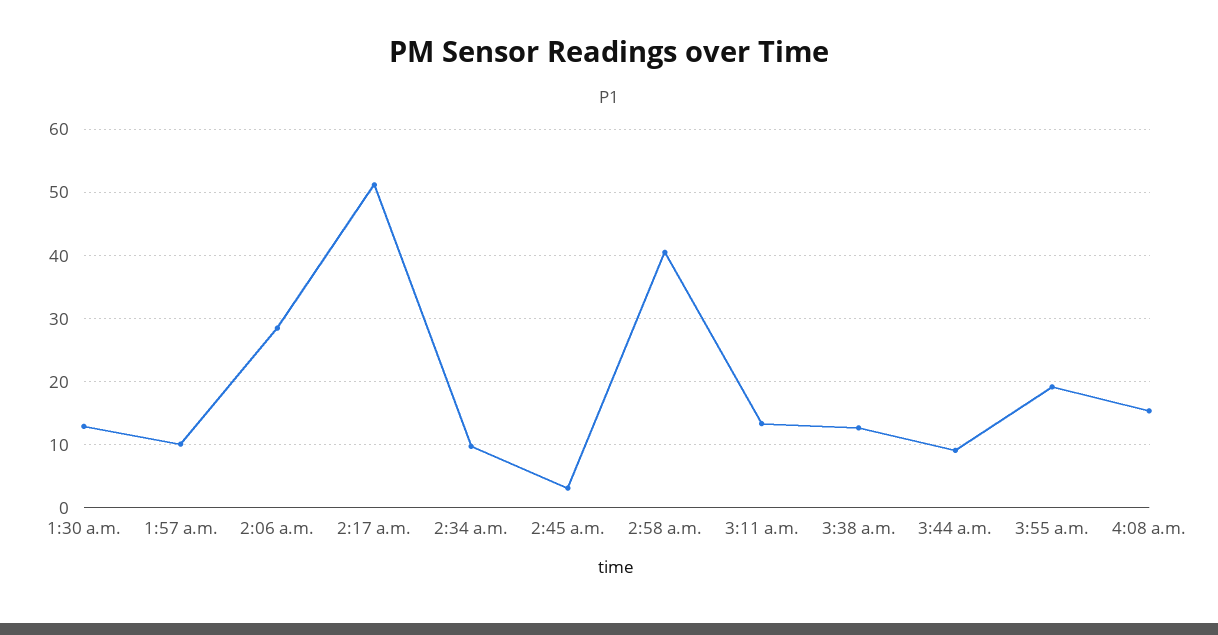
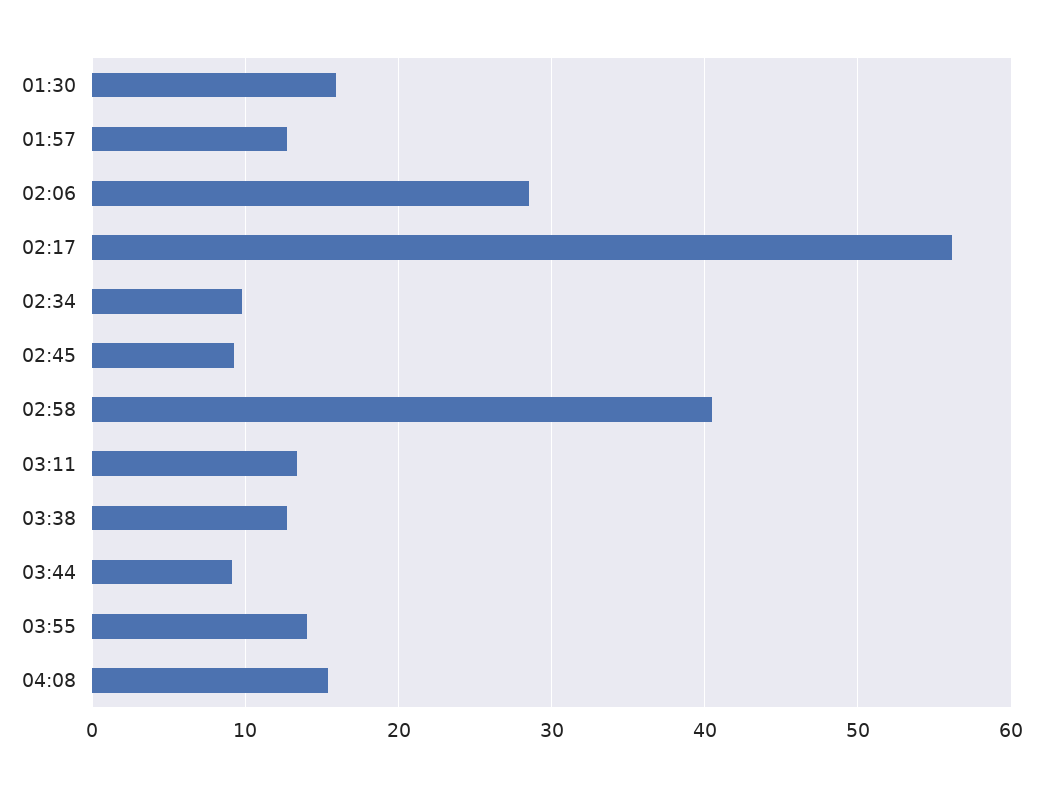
1:30 a.m.: 13 -> 16
1:57 a.m.: 10 -> 13
2:17 a.m.: 51 -> 56
2:45 a.m.: 3 -> 9
3:55 a.m.: 19 -> 14

